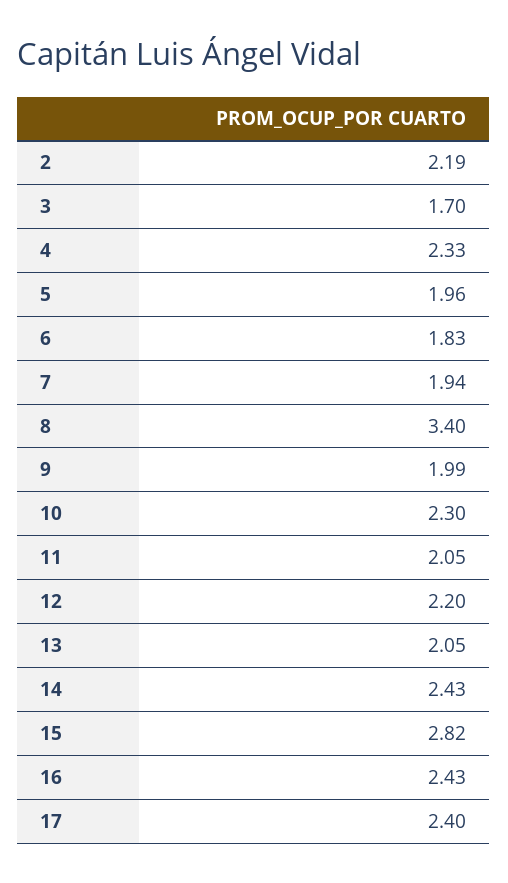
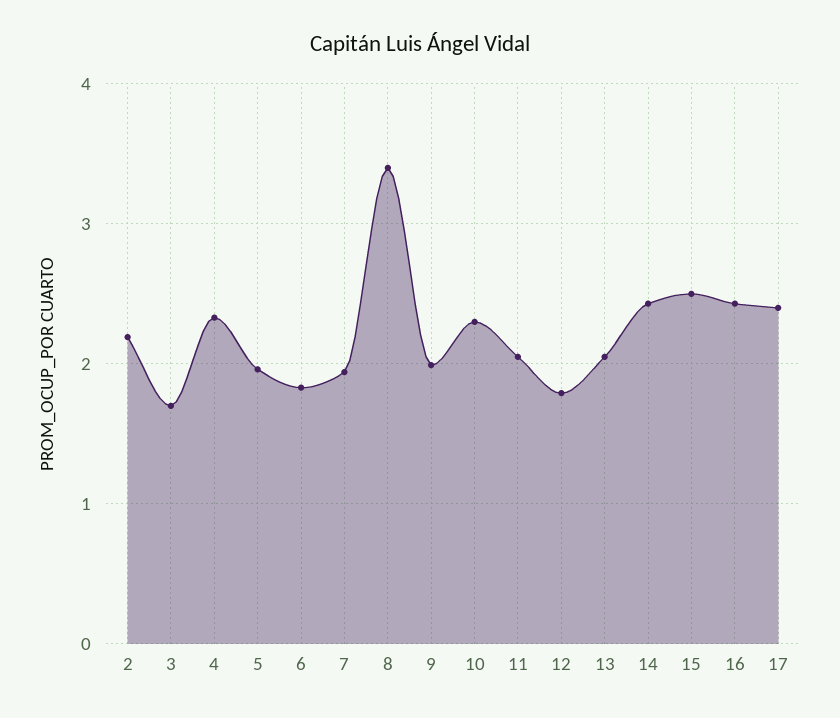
12: 2.2 -> 1.8
15: 2.82 -> 2.5

